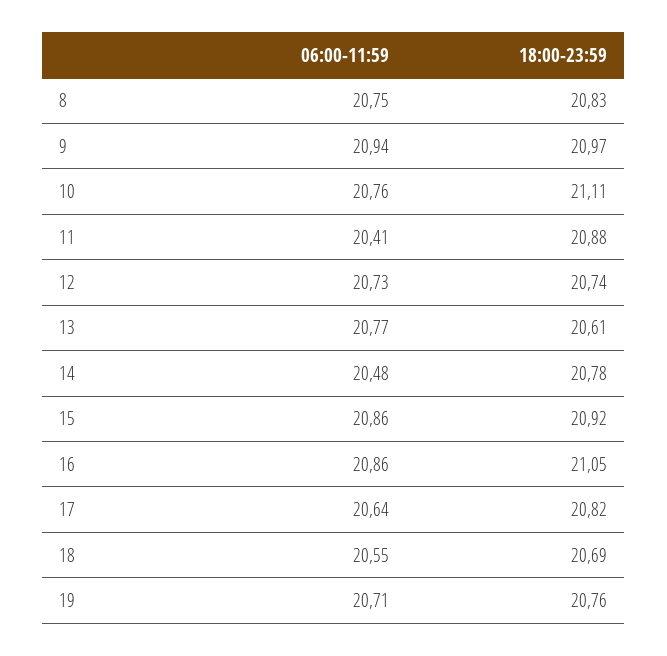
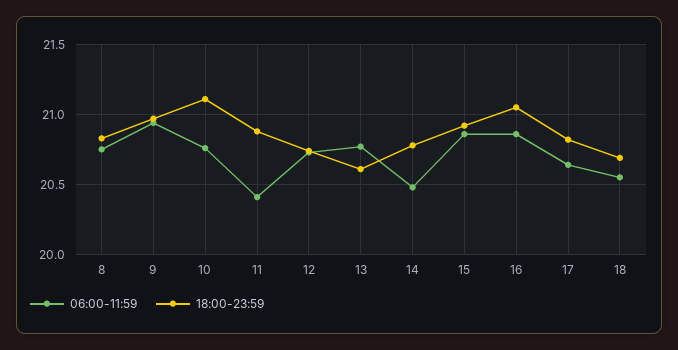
06:00-11:59, 19: 20.71 -> none
18:00-23:59, 19: 20.76 -> none

